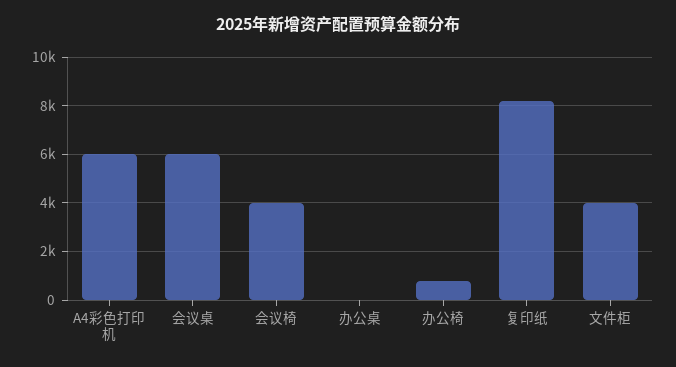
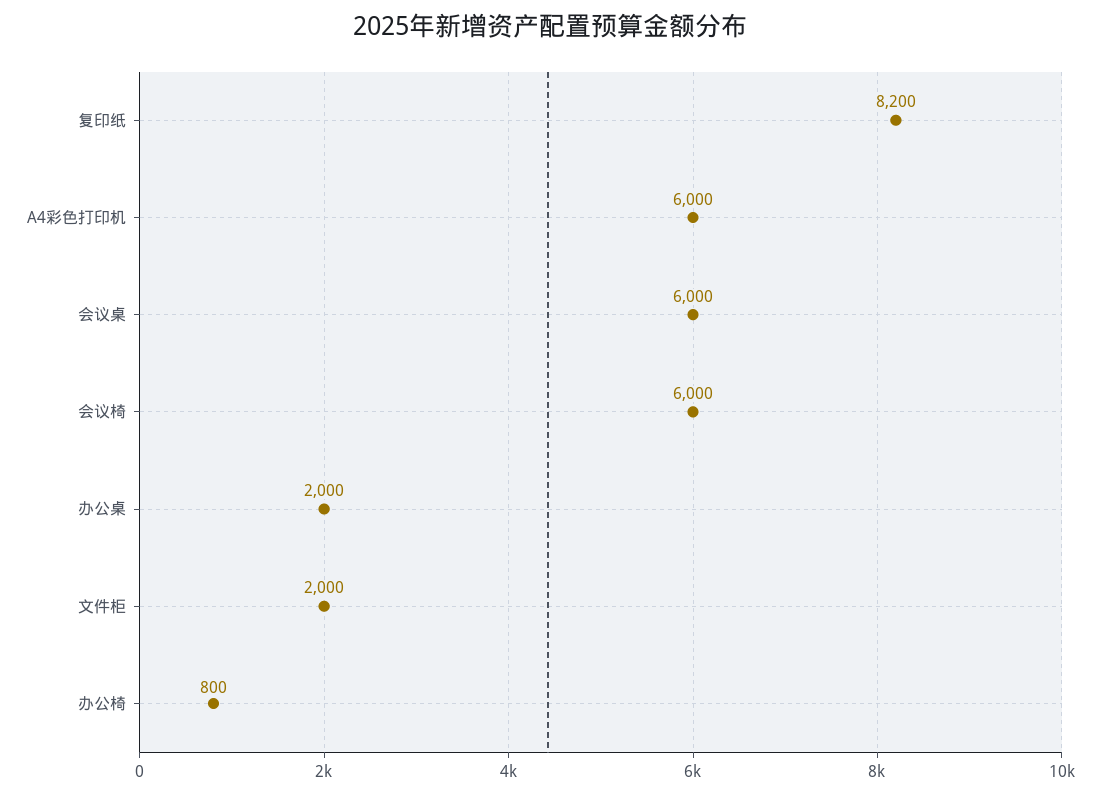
会议椅: 4000 -> 6000
办公桌: 0 -> 2000
文件柜: 4000 -> 2000

